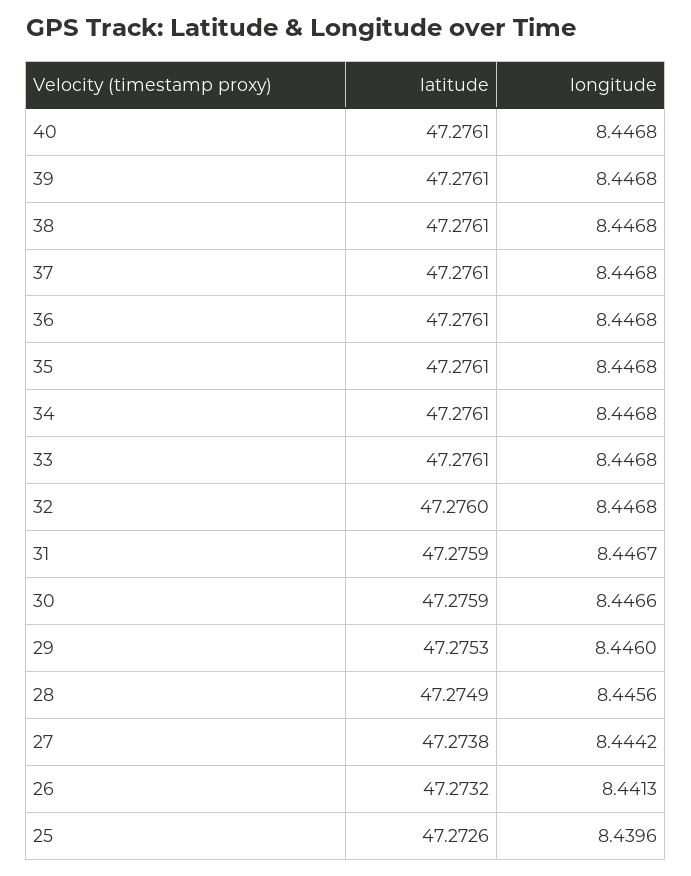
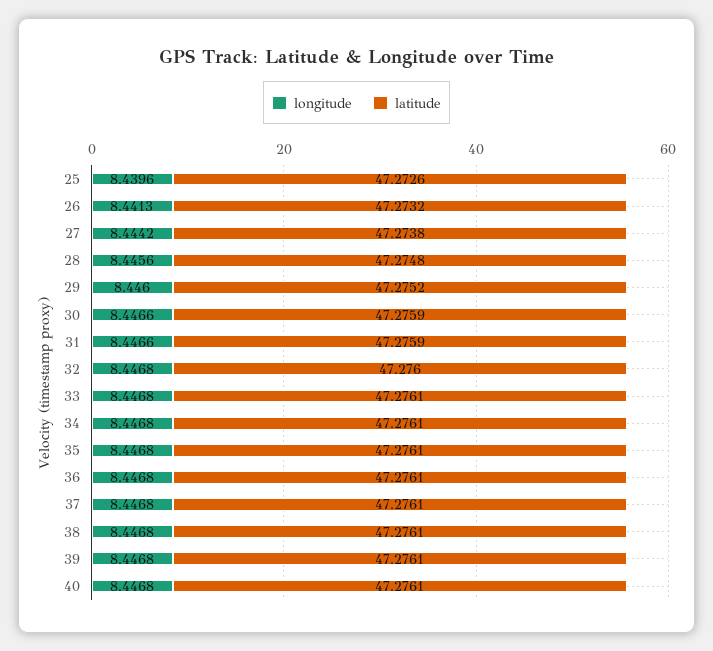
longitude, 31: 8.4467 -> 8.4466
latitude, 29: 47.2753 -> 47.2752
latitude, 28: 47.2749 -> 47.2748

